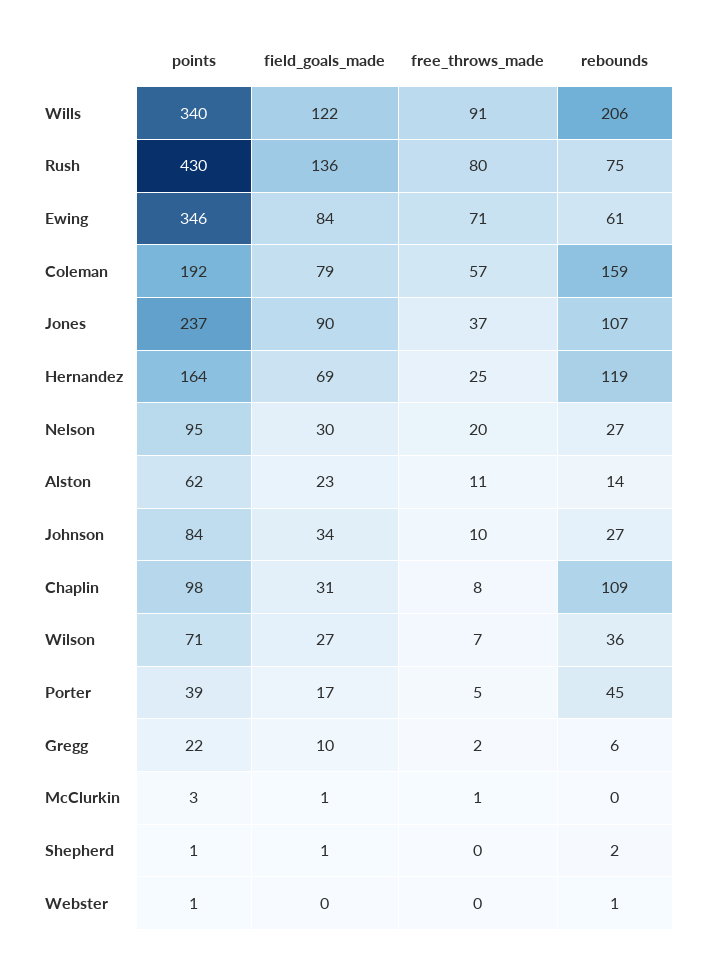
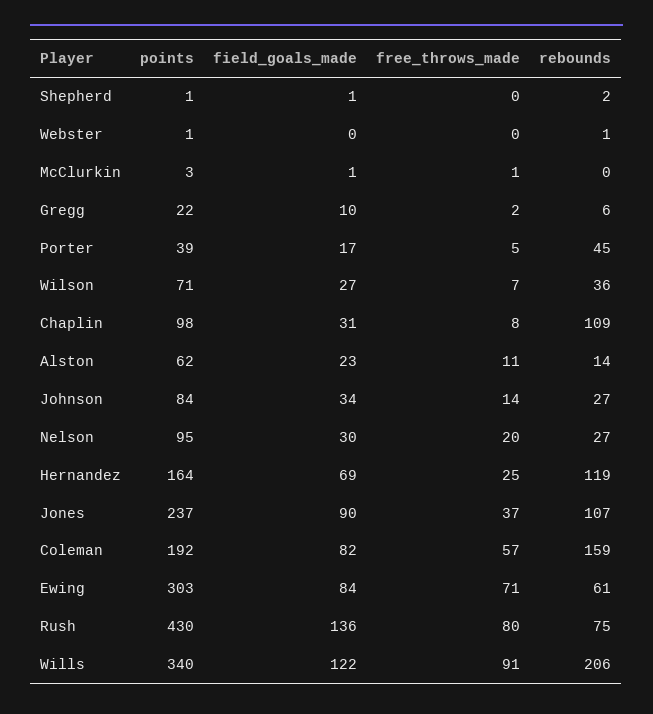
points, Ewing: 346 -> 303
field_goals_made, Coleman: 79 -> 82
free_throws_made, Johnson: 10 -> 14

